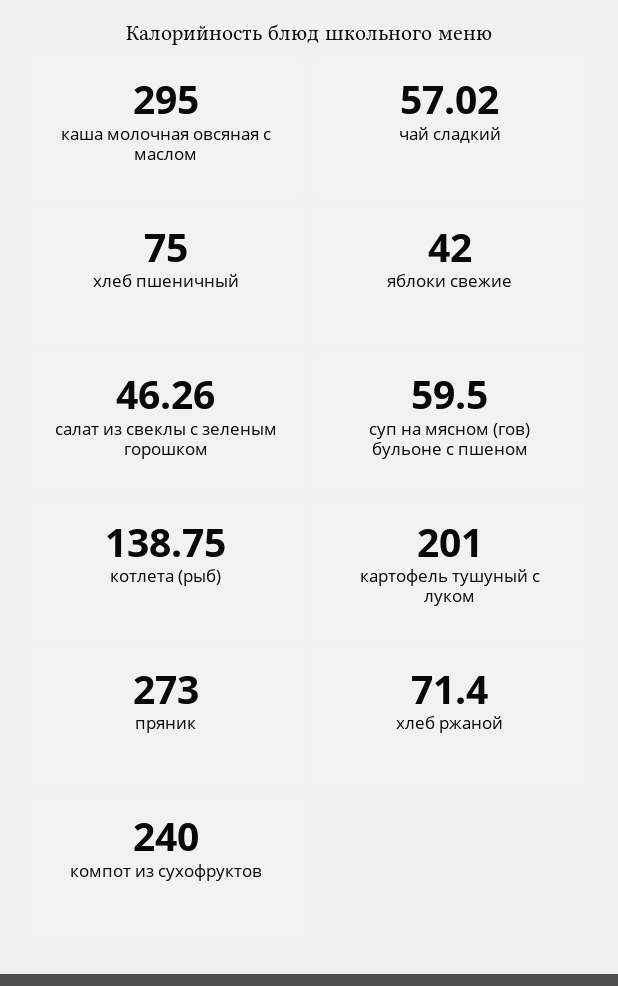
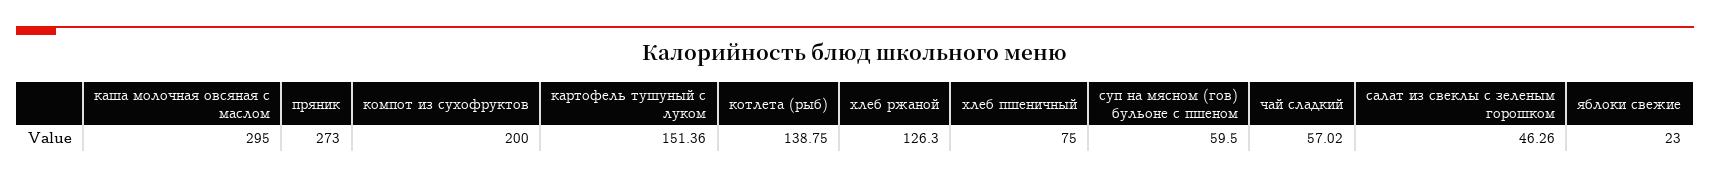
яблоки свежие: 42 -> 23
картофель тушуный с луком: 201 -> 151.36
хлеб ржаной: 71.4 -> 126.3
компот из сухофруктов: 240 -> 200

